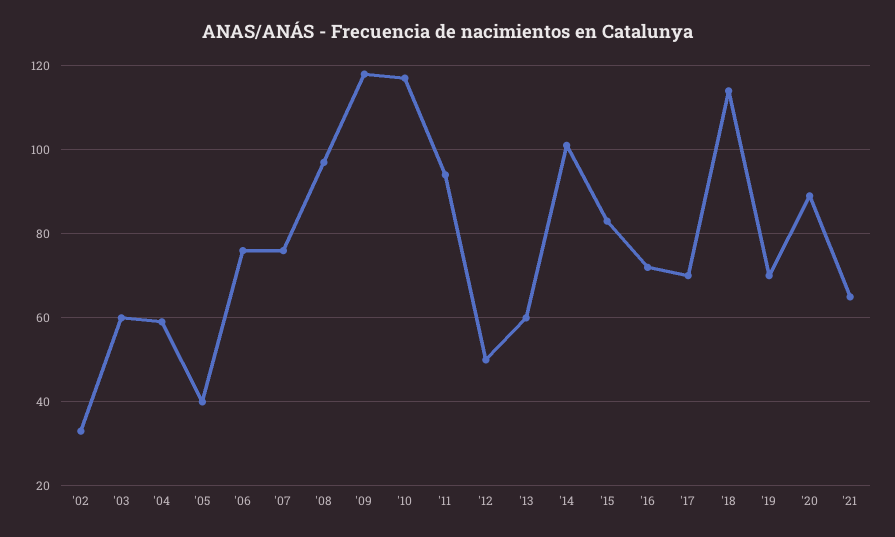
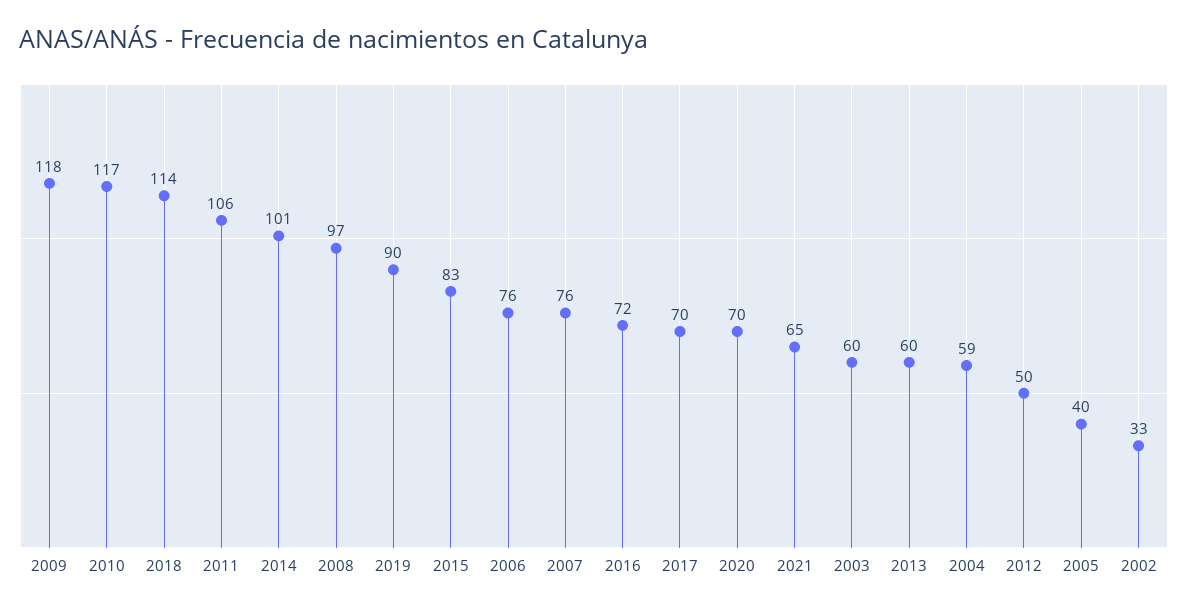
'11: 95 -> 106
'19: 70 -> 90
'20: 90 -> 70

